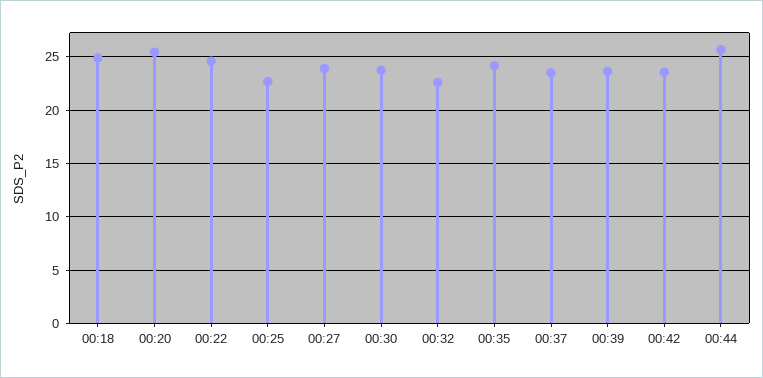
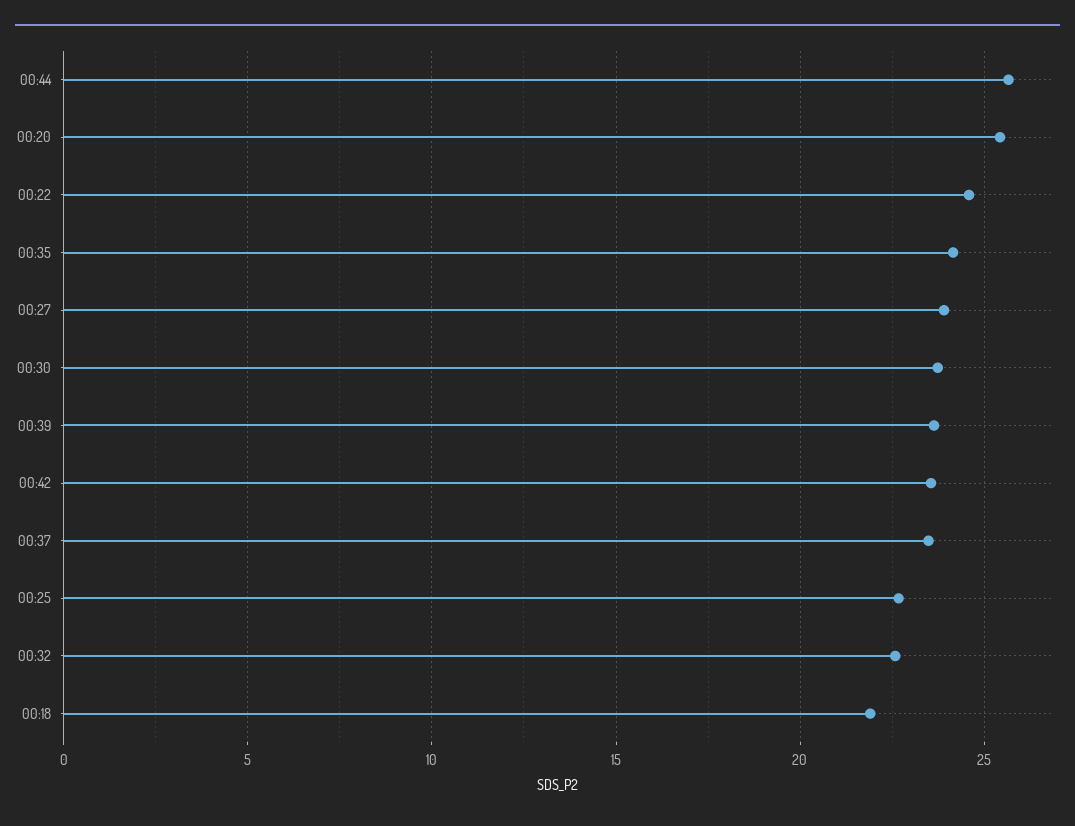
00:18: 25 -> 22

